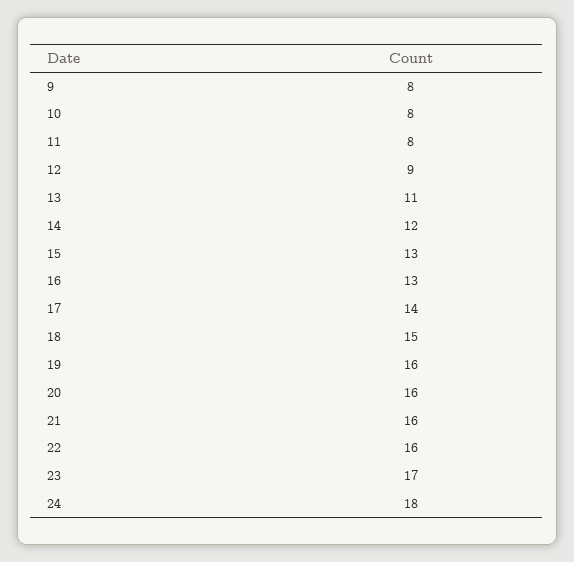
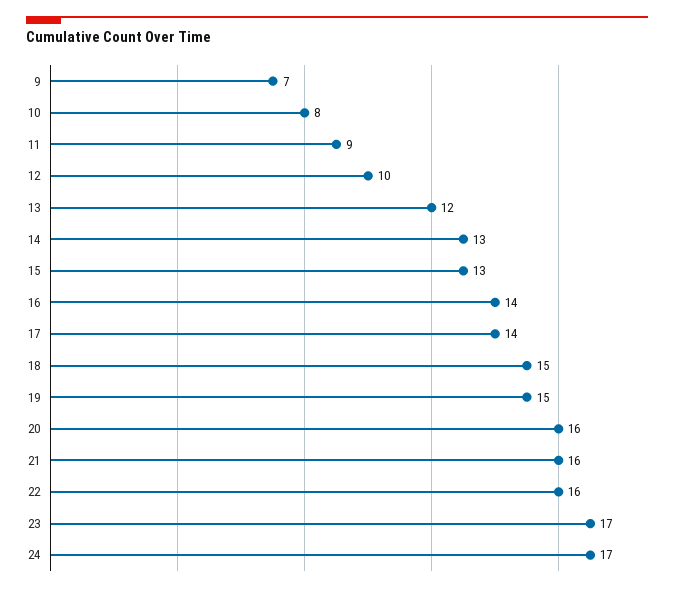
9: 8 -> 7
11: 8 -> 9
12: 9 -> 10
13: 11 -> 12
14: 12 -> 13
16: 13 -> 14
19: 16 -> 15
24: 18 -> 17

